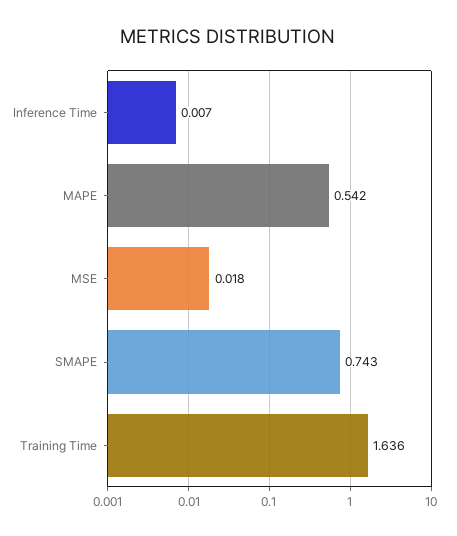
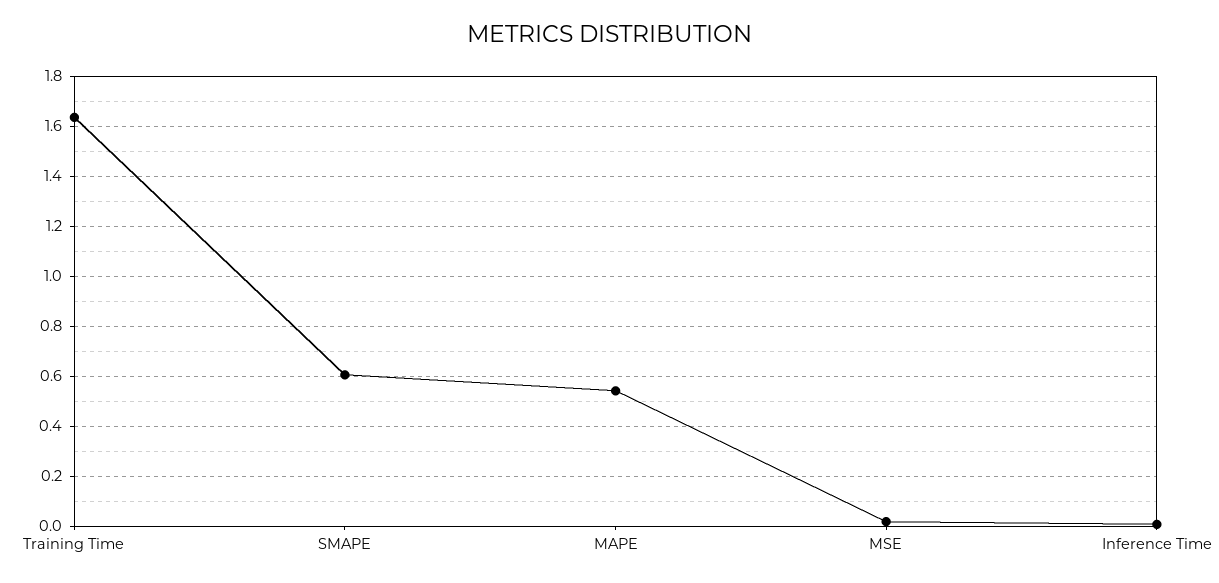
SMAPE: 0.743 -> 0.6

